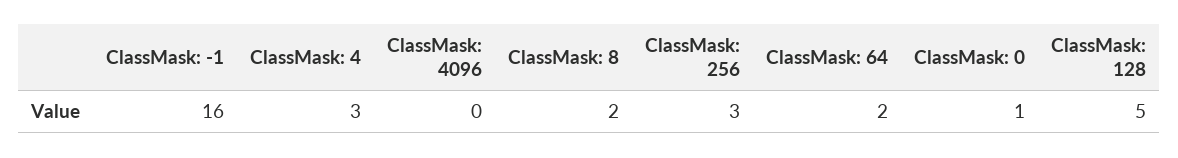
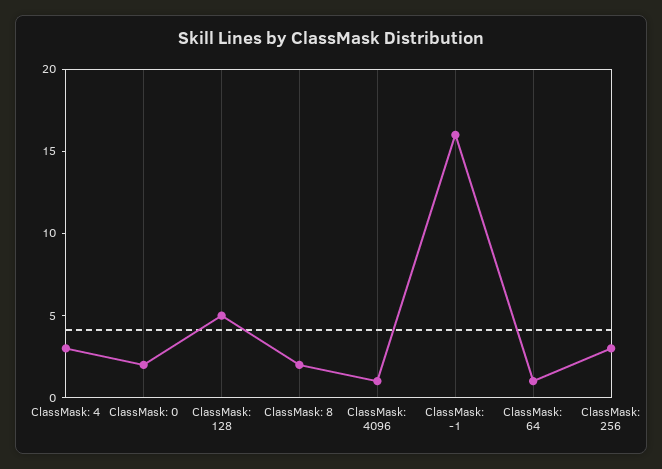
ClassMask: 4096: 0 -> 1
ClassMask: 64: 2 -> 1
ClassMask: 0: 1 -> 2

